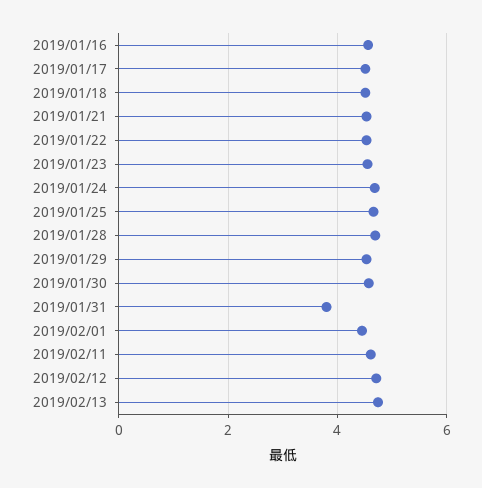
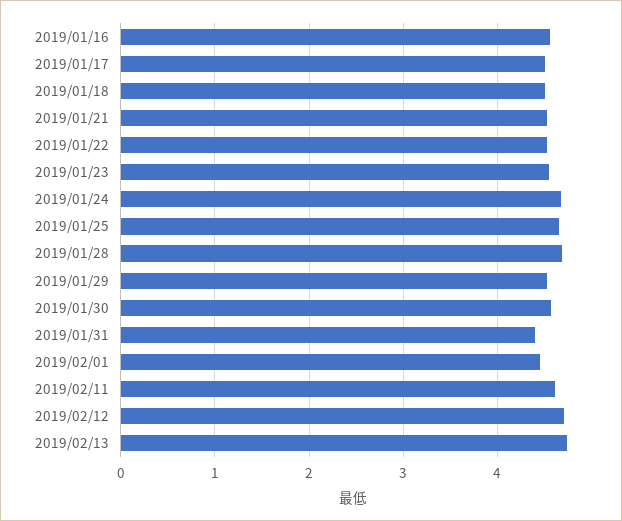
2019/01/31: 3.8 -> 4.4

